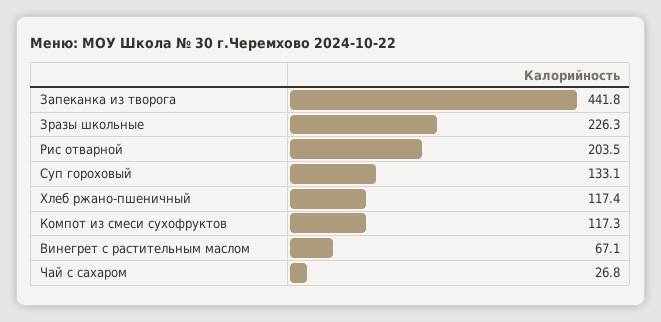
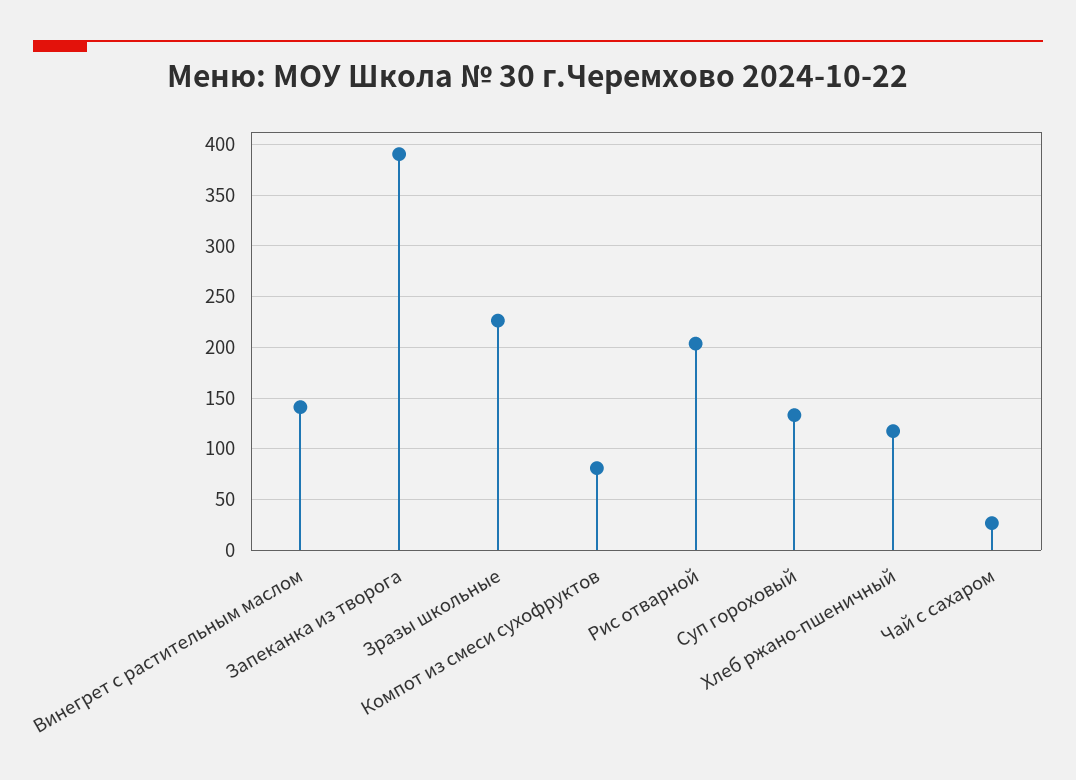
Запеканка из творога: 441.8 -> 390
Компот из смеси сухофруктов: 117.3 -> 80
Винегрет с растительным маслом: 67.1 -> 140

